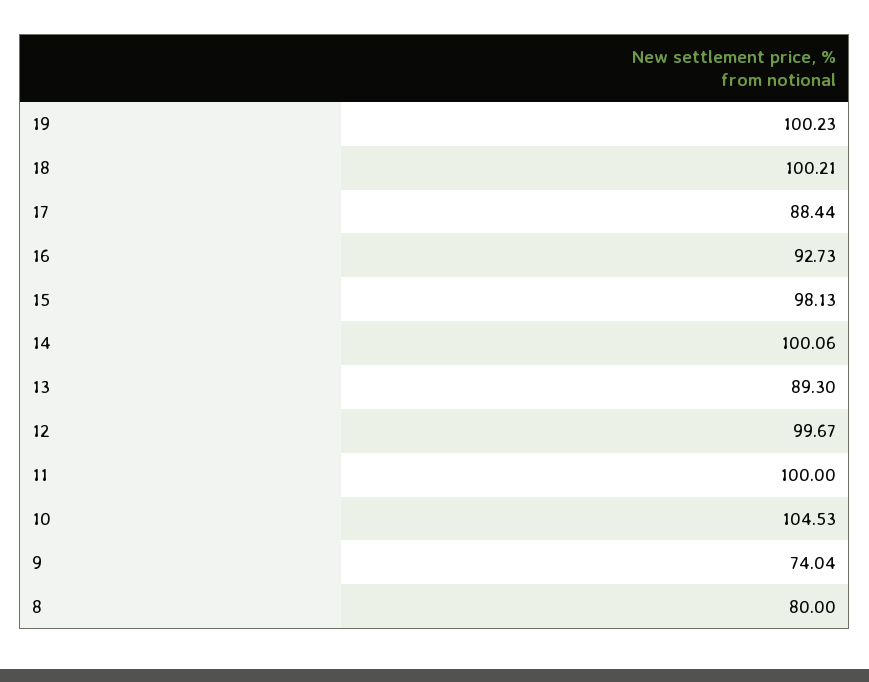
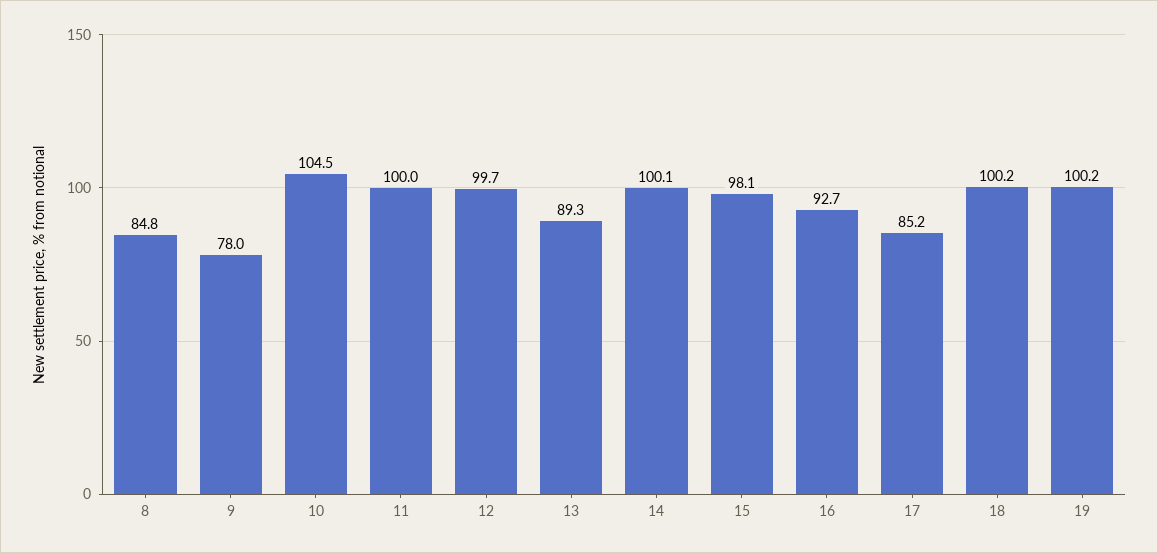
17: 88.44 -> 85.2
9: 74.04 -> 78
8: 80 -> 84.8

